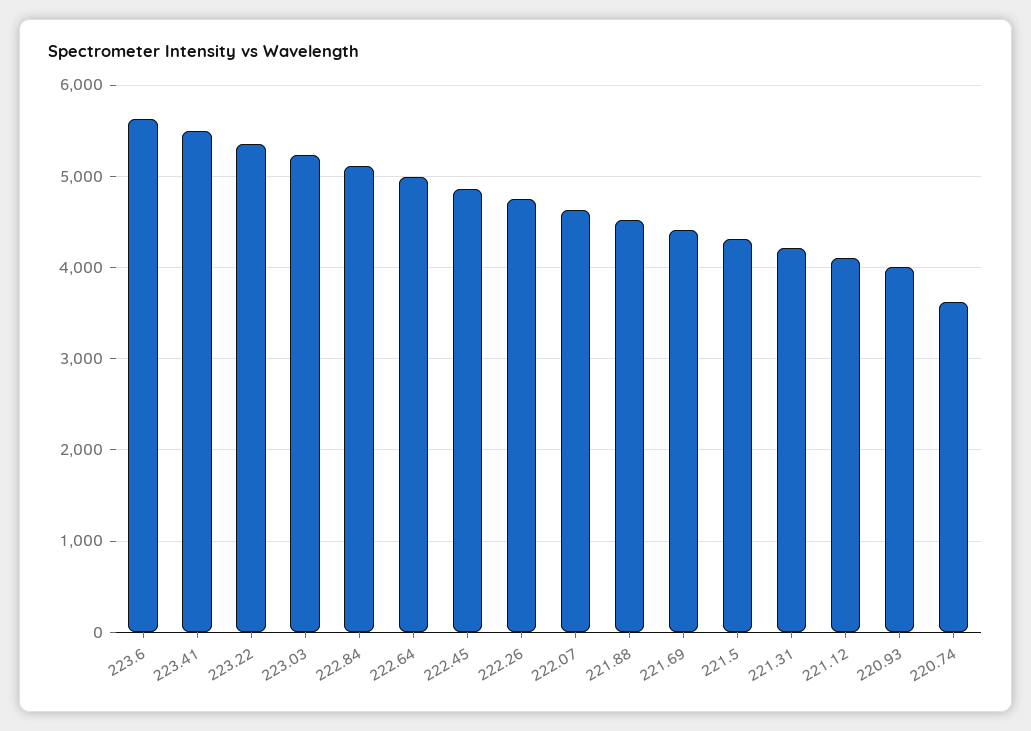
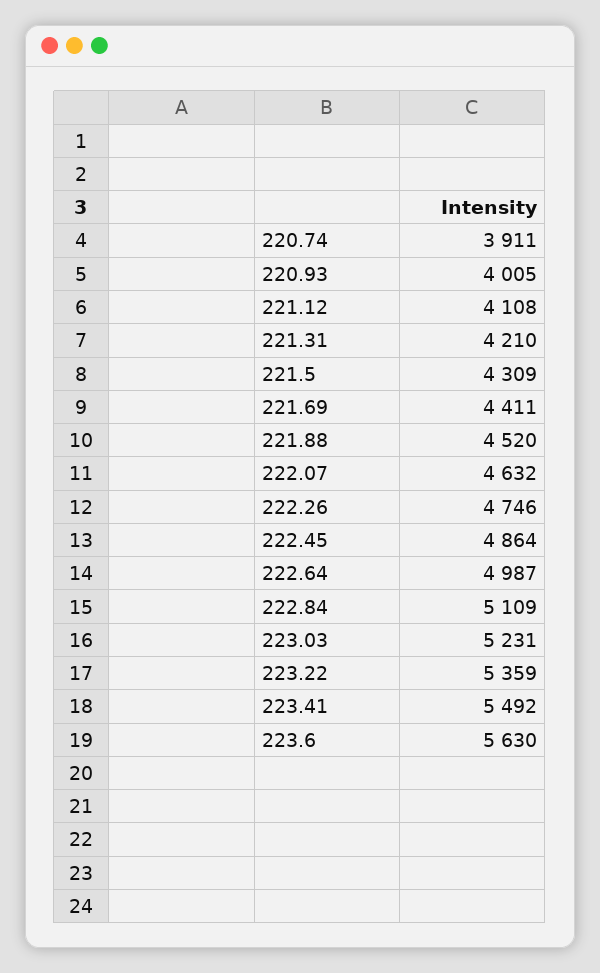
220.74: 3600 -> 3911

